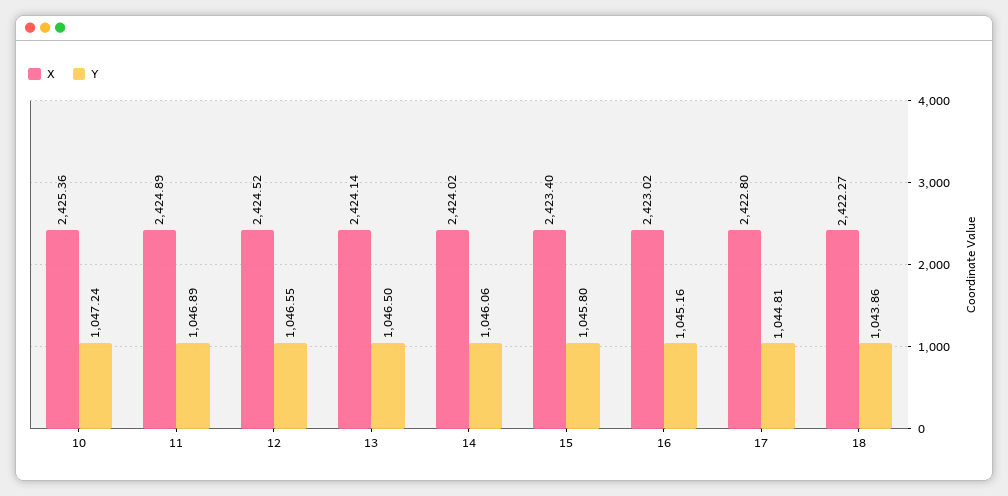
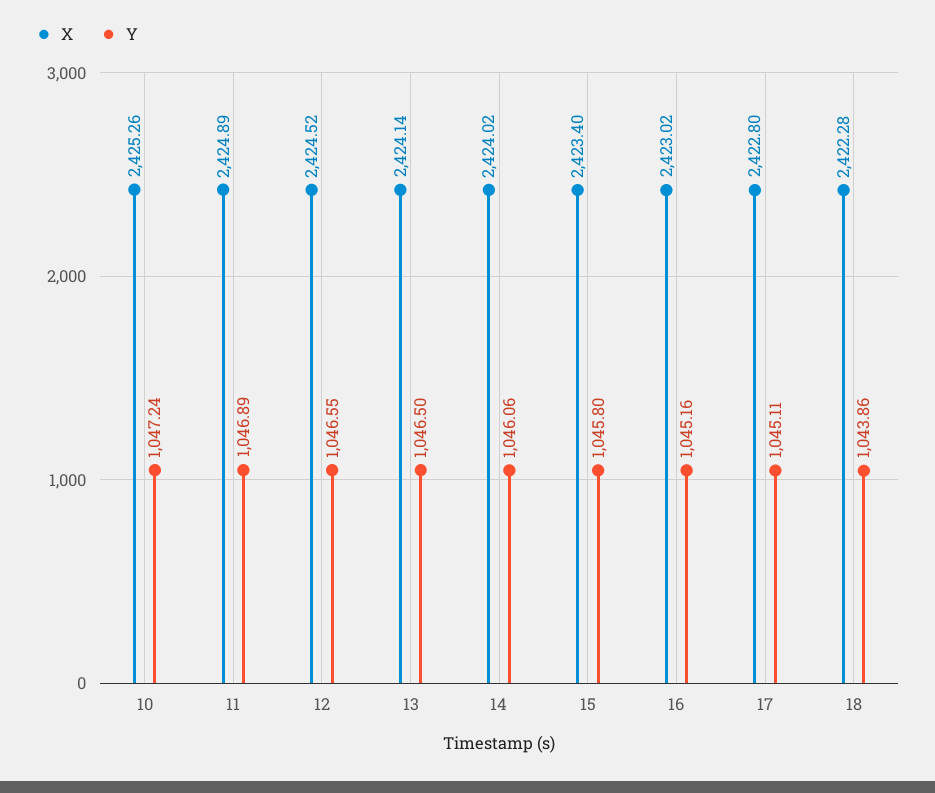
X, 10: 2425.36 -> 2425.26
Y, 17: 1044.81 -> 1045.11
X, 18: 2422.27 -> 2422.28

